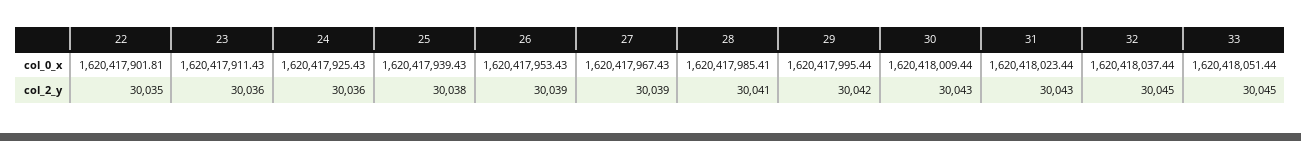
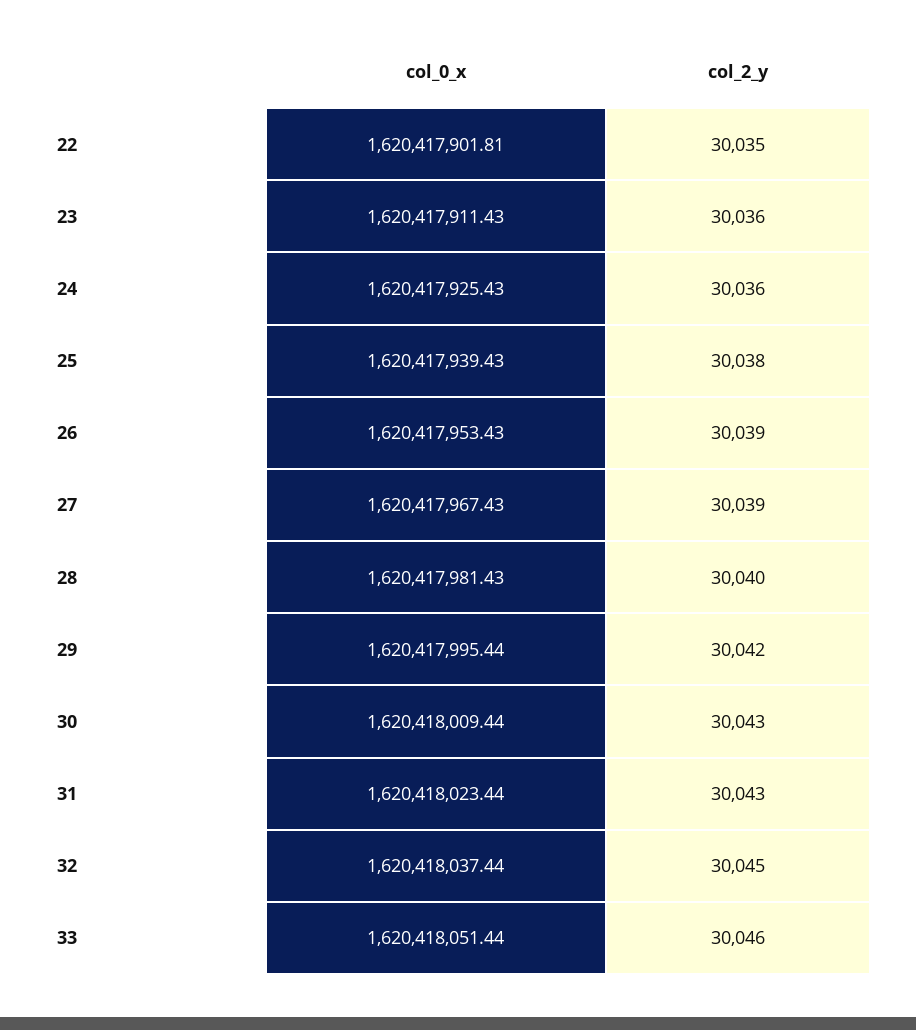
28, col_0_x: 1620417985.41 -> 1620417981.43
28, col_2_y: 30041 -> 30040
33, col_2_y: 30045 -> 30046

